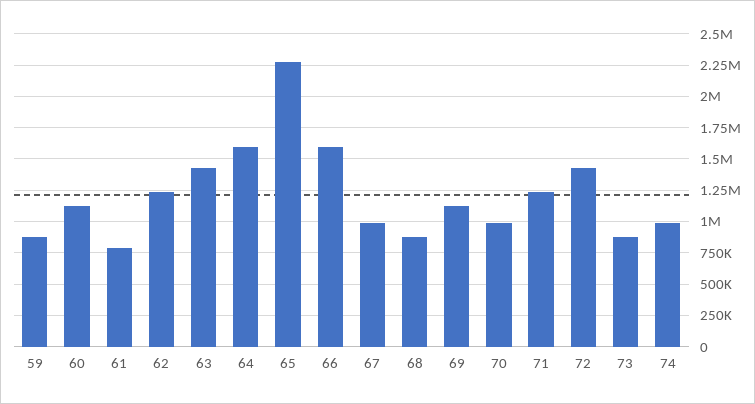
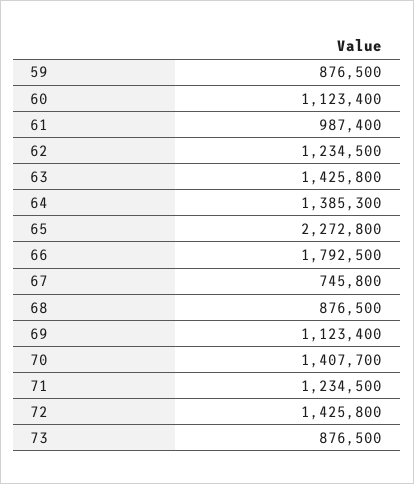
61: 800000 -> 987400
64: 1600000 -> 1385300
66: 1600000 -> 1792500
67: 1000000 -> 745800
70: 1000000 -> 1407700
74: 1000000 -> none

